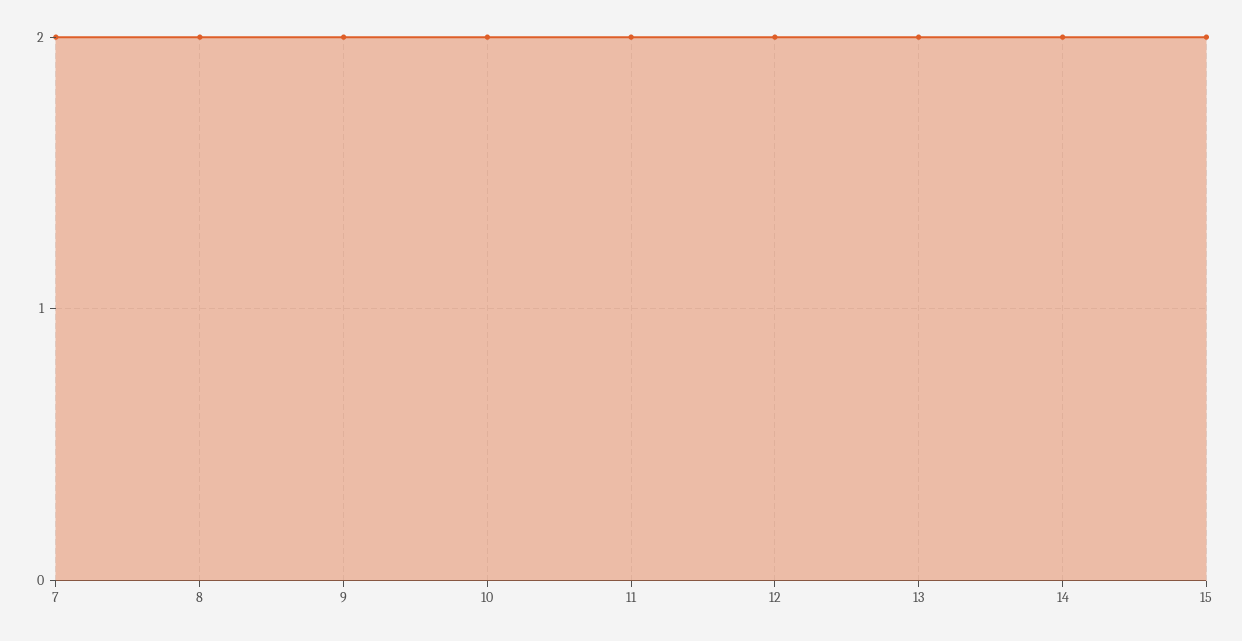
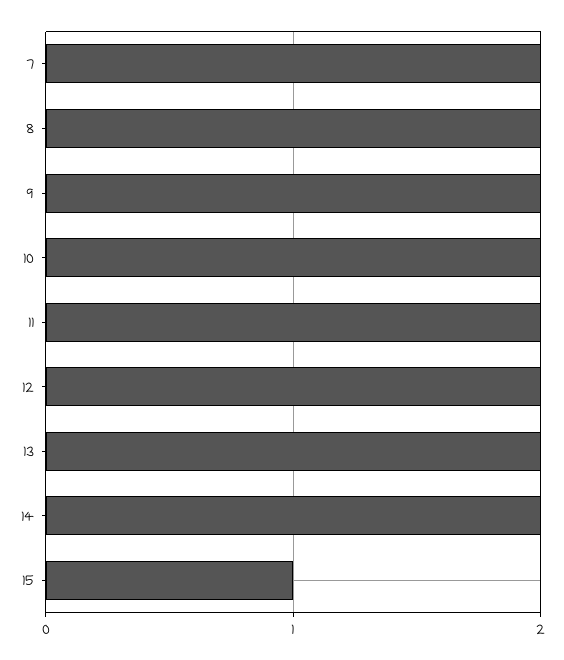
15: 2 -> 1

